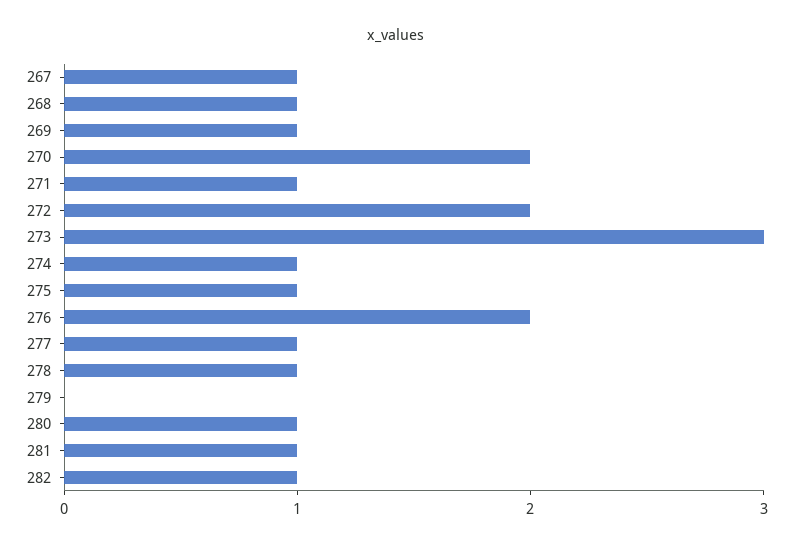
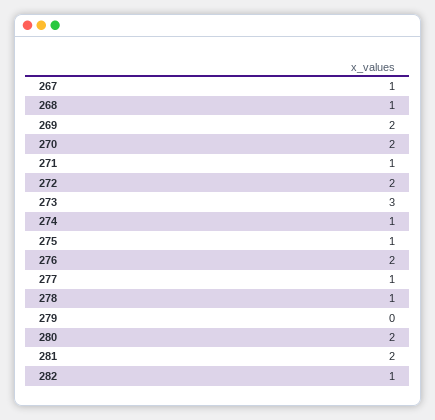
269: 1 -> 2
280: 1 -> 2
281: 1 -> 2

